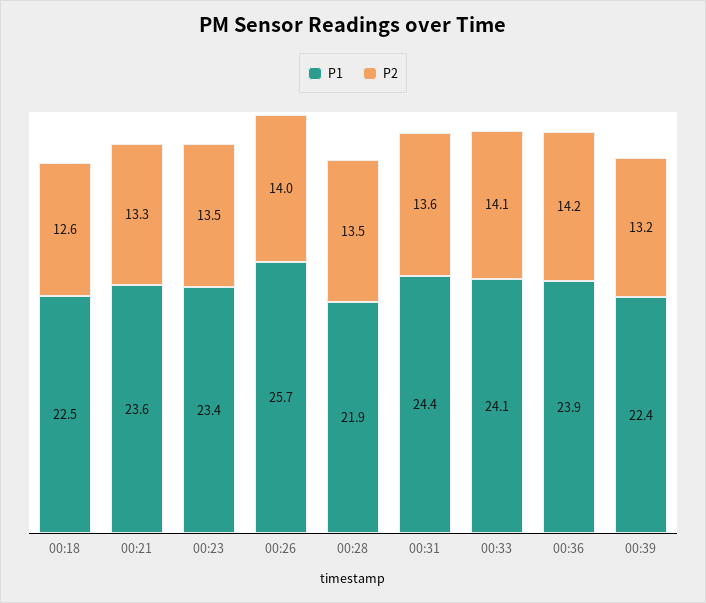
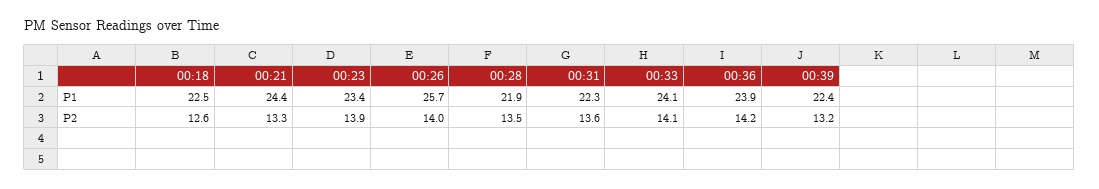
P1, 00:21: 23.6 -> 24.4
P2, 00:23: 13.5 -> 13.9
P1, 00:31: 24.4 -> 22.3

